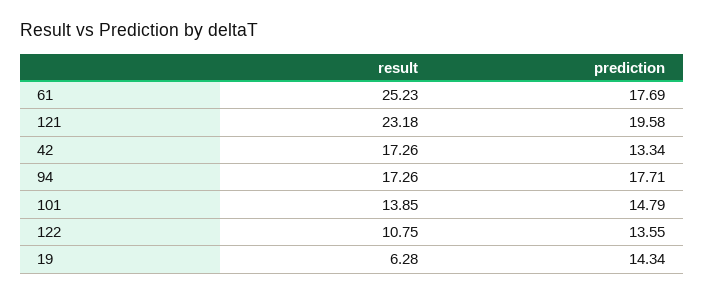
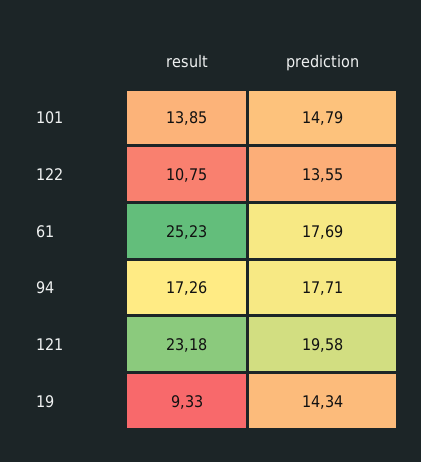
result, 42: 17.26 -> none
prediction, 42: 13.34 -> none
result, 19: 6.28 -> 9.33

